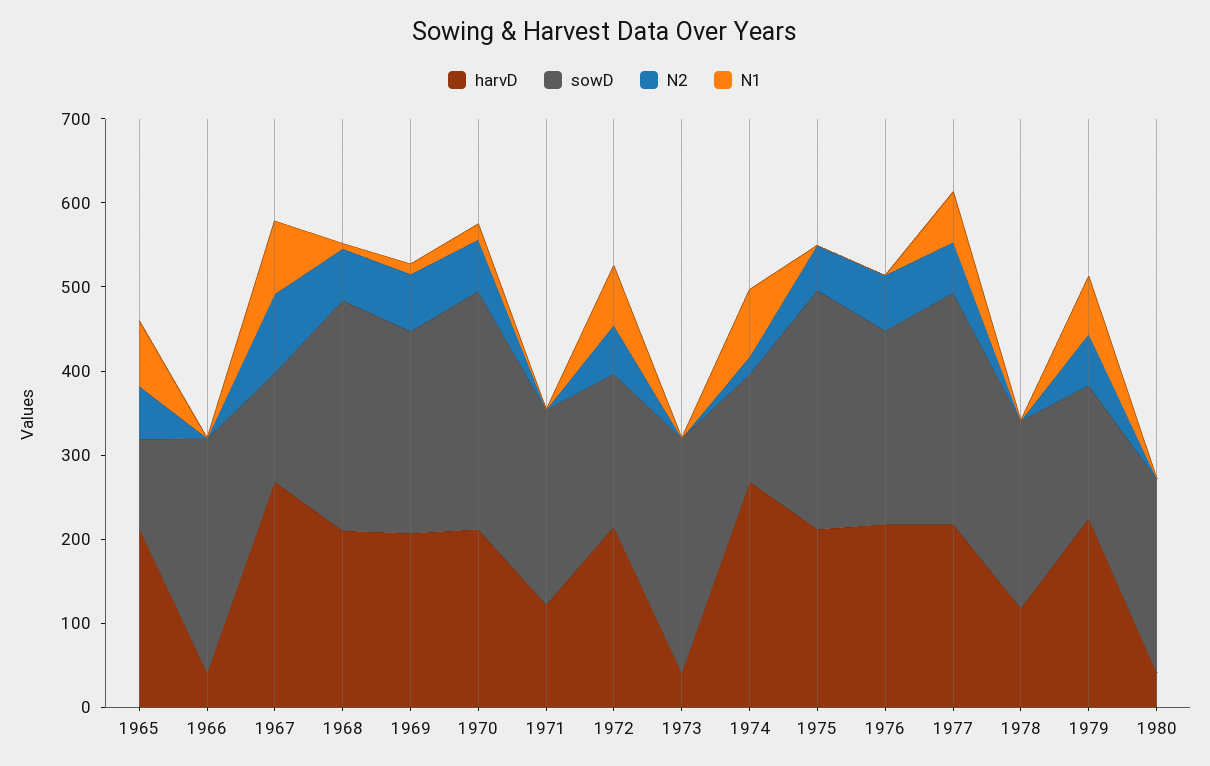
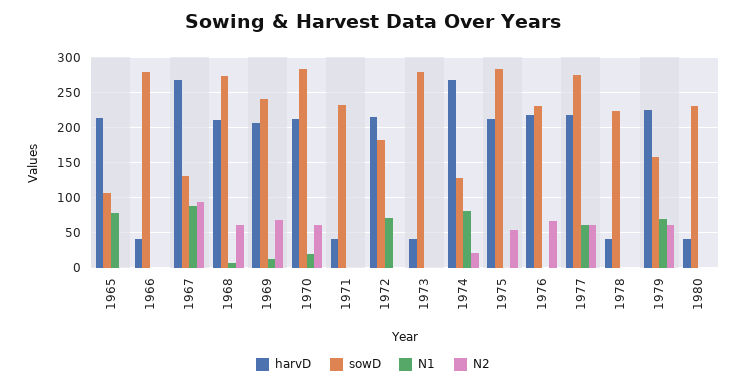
N2, 1965: 60 -> 0
harvD, 1971: 120 -> 40
N2, 1972: 60 -> 0
harvD, 1978: 120 -> 40

